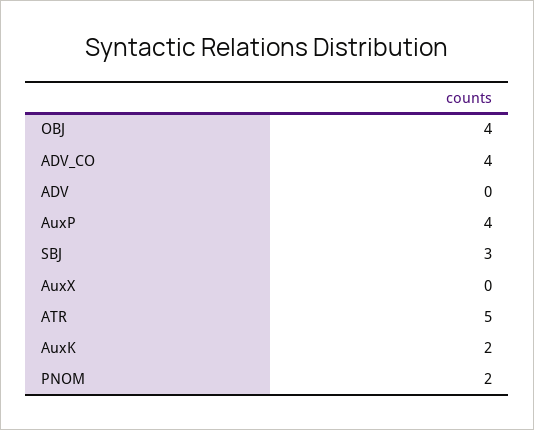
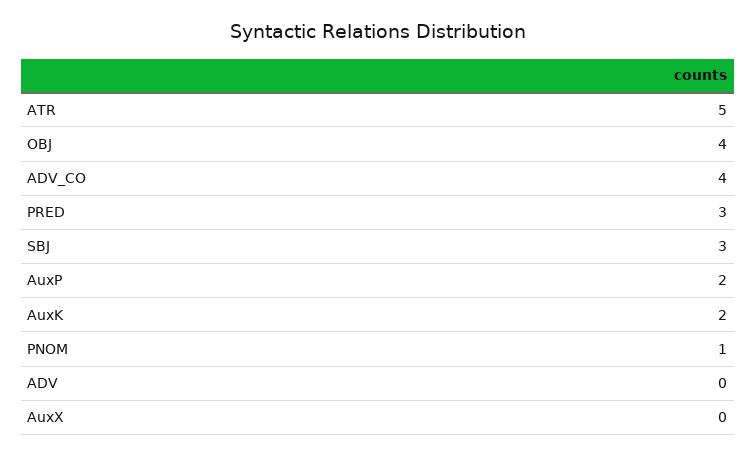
AuxP: 4 -> 2
PNOM: 2 -> 1
PRED: none -> 3

